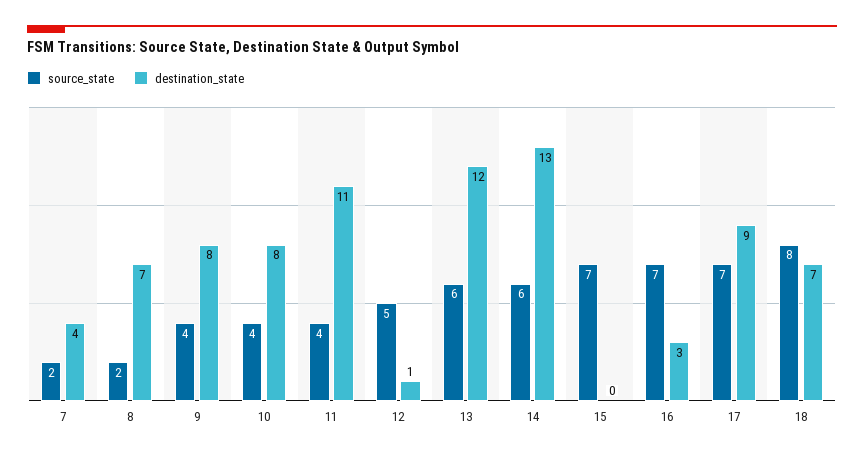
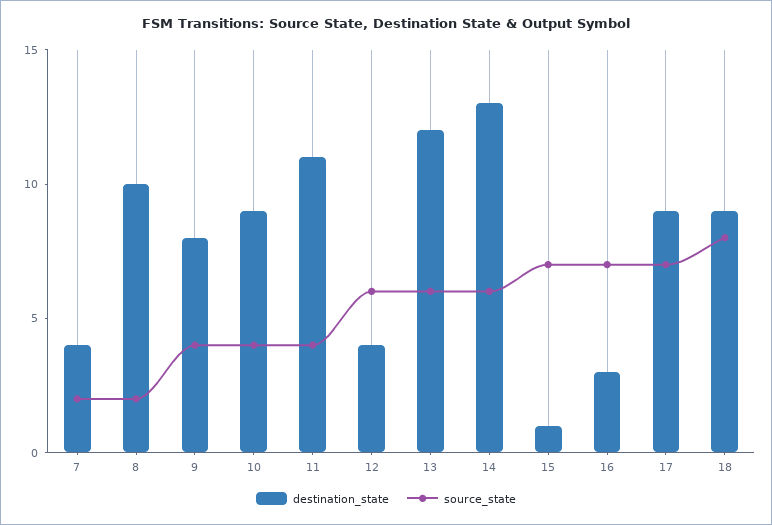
destination_state, 8: 7 -> 10
destination_state, 10: 8 -> 9
source_state, 12: 5 -> 6
destination_state, 12: 1 -> 4
destination_state, 15: 0 -> 1
destination_state, 18: 7 -> 9

